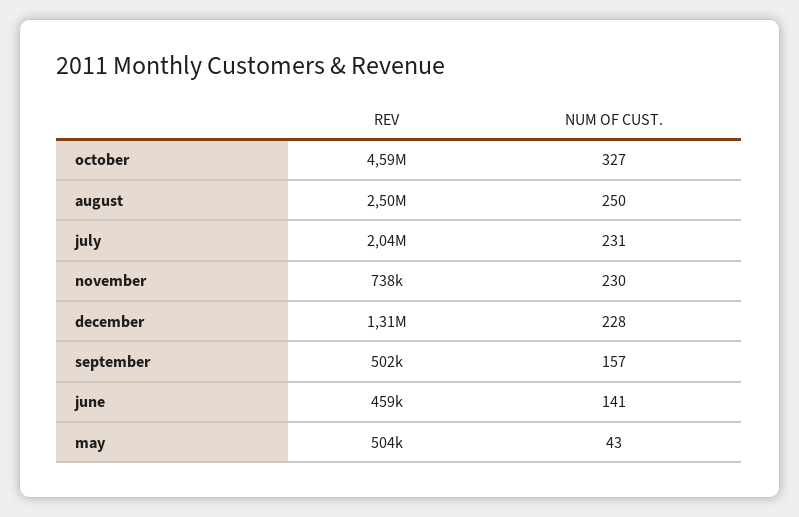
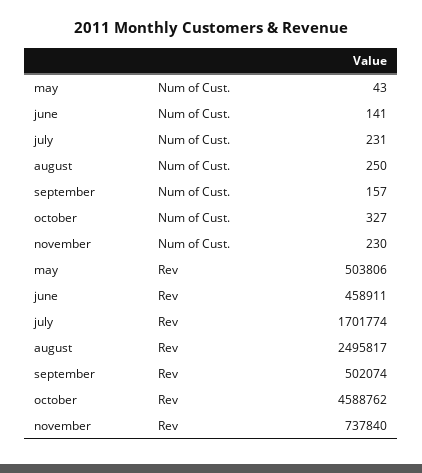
REV, july: 2040000 -> 1701774
REV, december: 1310000 -> none
NUM OF CUST., december: 228 -> none

